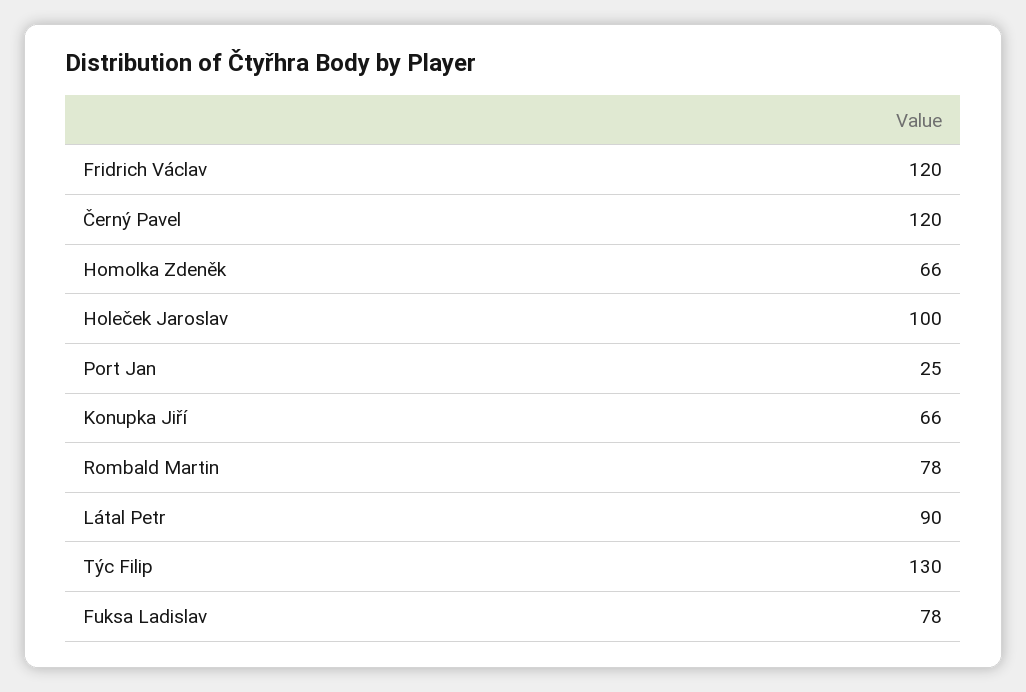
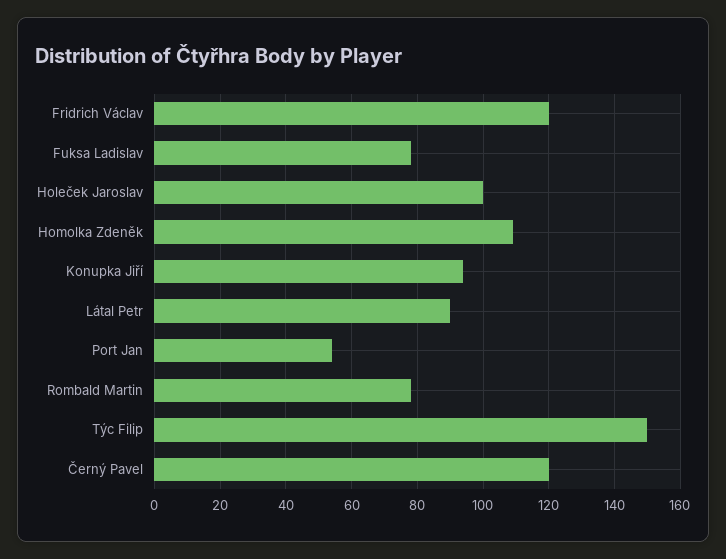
Homolka Zdeněk: 66 -> 110
Port Jan: 25 -> 55
Konupka Jiří: 66 -> 95
Týc Filip: 130 -> 150

